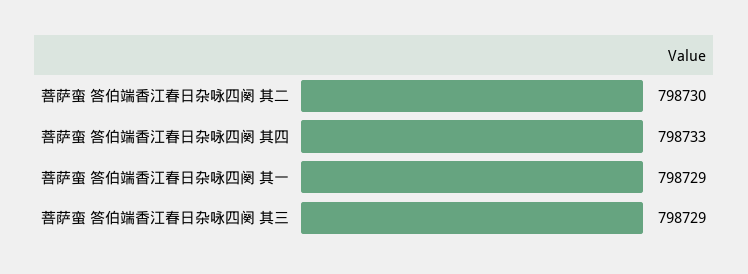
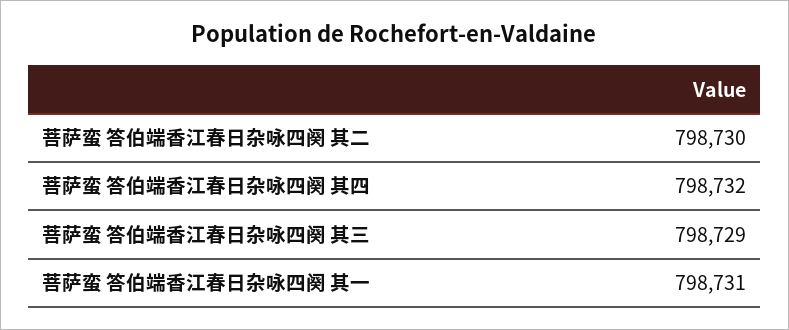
菩萨蛮 答伯端香江春日杂咏四阕 其四: 798733 -> 798732
菩萨蛮 答伯端香江春日杂咏四阕 其一: 798729 -> 798731

